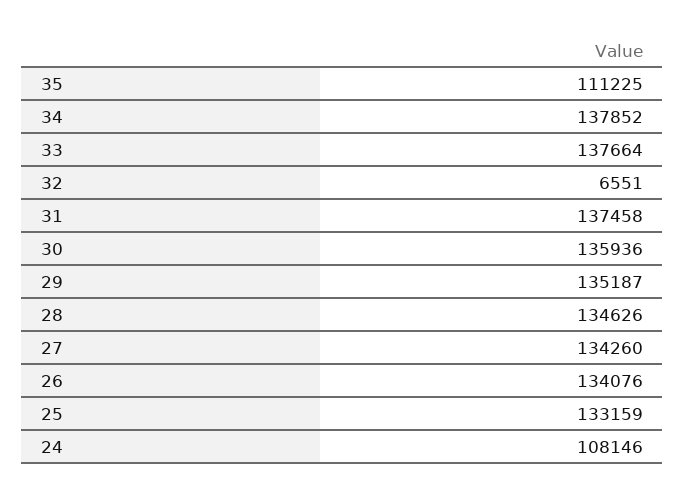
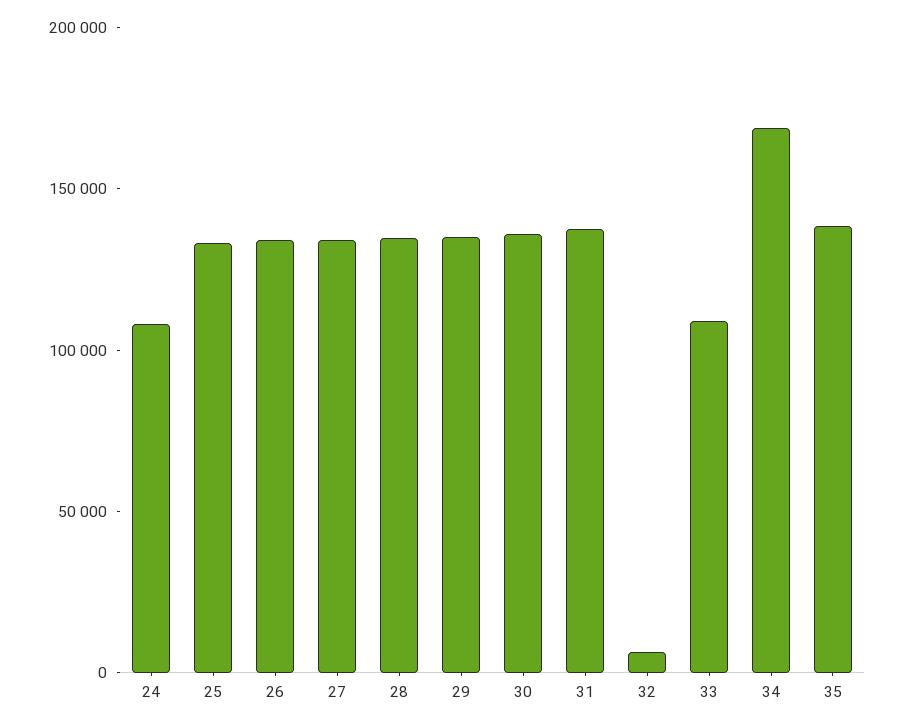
35: 111225 -> 140000
34: 137852 -> 170000
33: 137664 -> 110000

